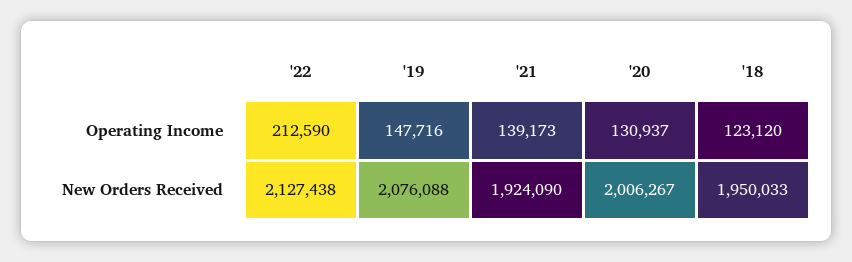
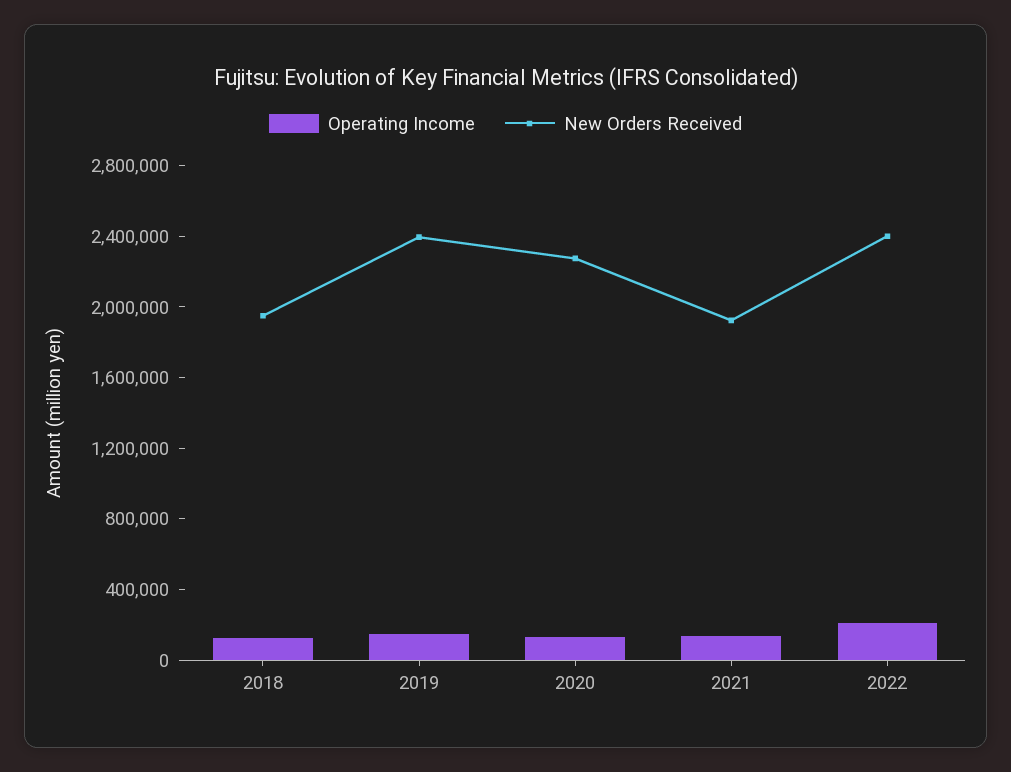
New Orders Received, '22: 2127438 -> 2400000
New Orders Received, '19: 2076088 -> 2400000
New Orders Received, '20: 2006267 -> 2300000

